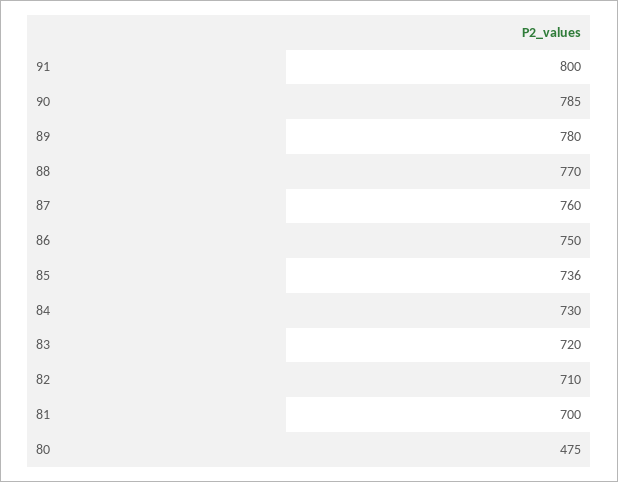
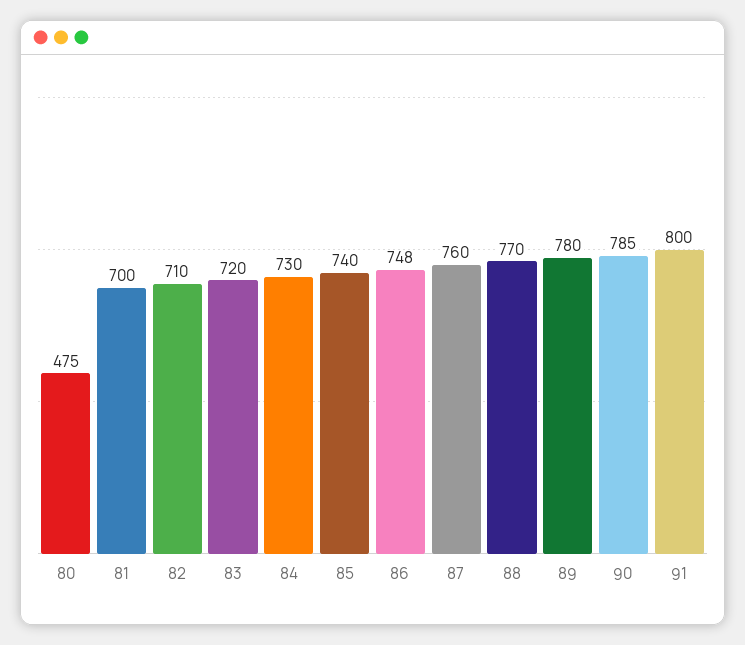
86: 750 -> 748
85: 736 -> 740

